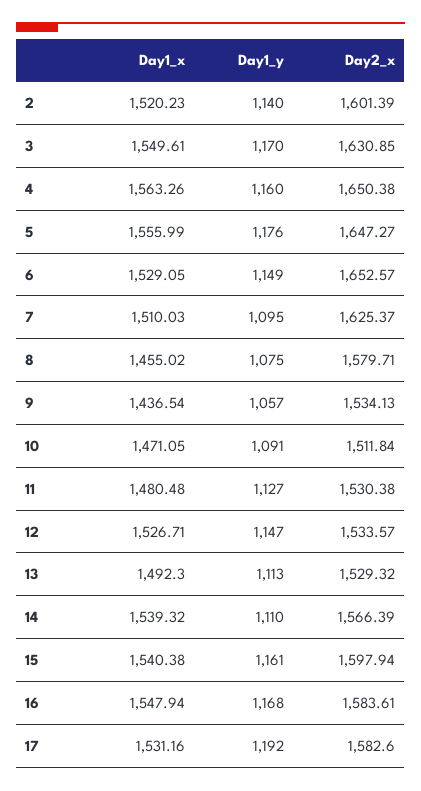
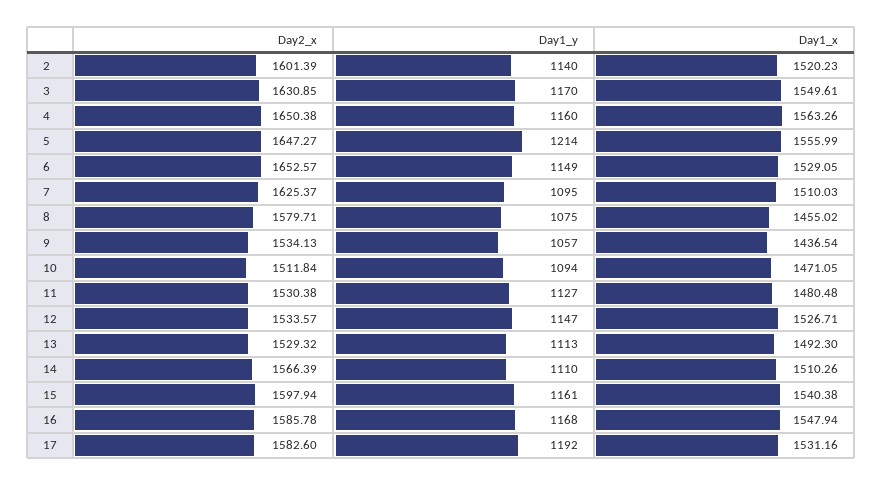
Day1_y, 5: 1176 -> 1214
Day1_y, 10: 1091 -> 1094
Day1_x, 14: 1539.32 -> 1510.26
Day2_x, 16: 1583.61 -> 1585.78

